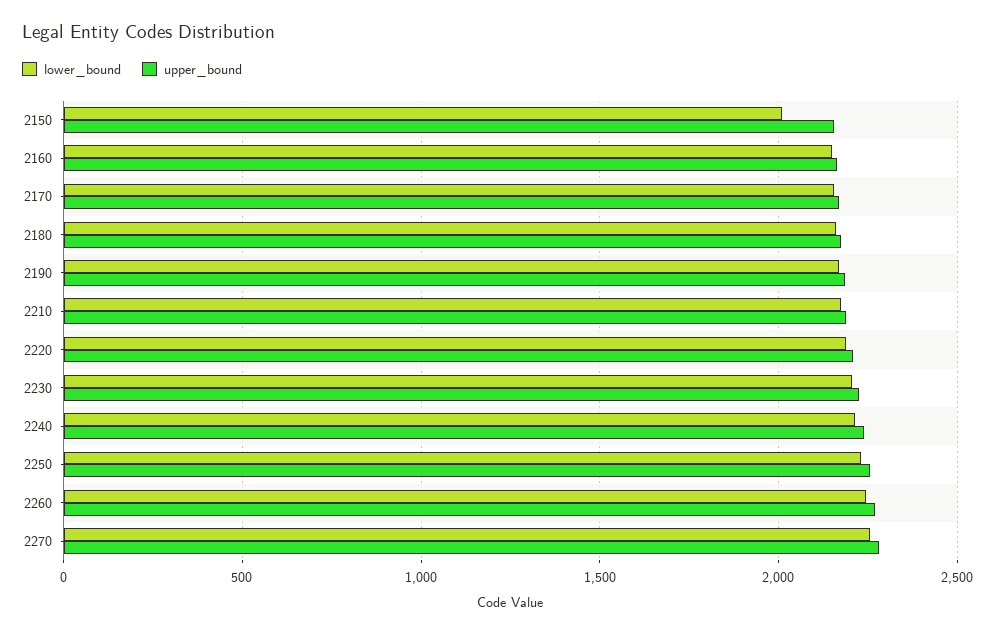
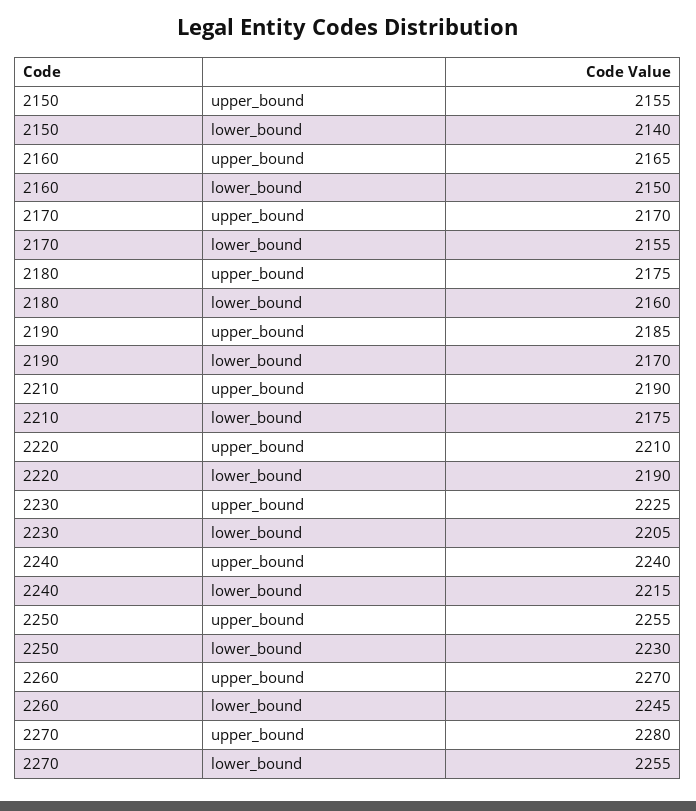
lower_bound, 2150: 2000 -> 2140

